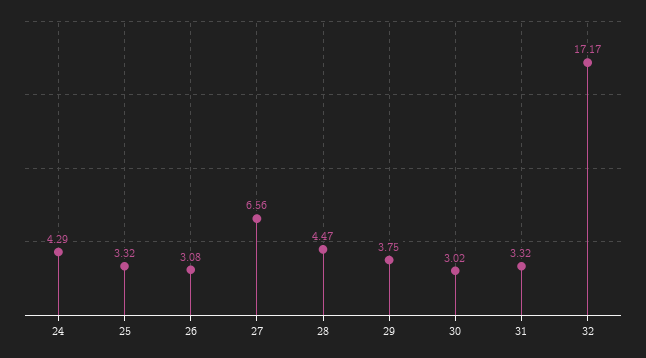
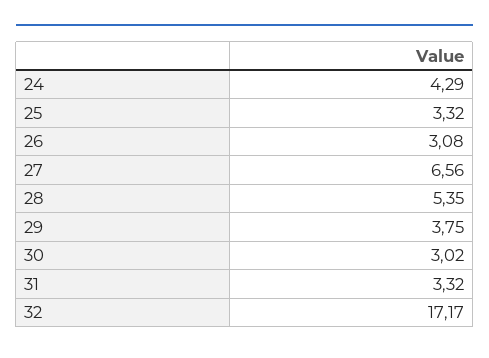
28: 4.47 -> 5.35

